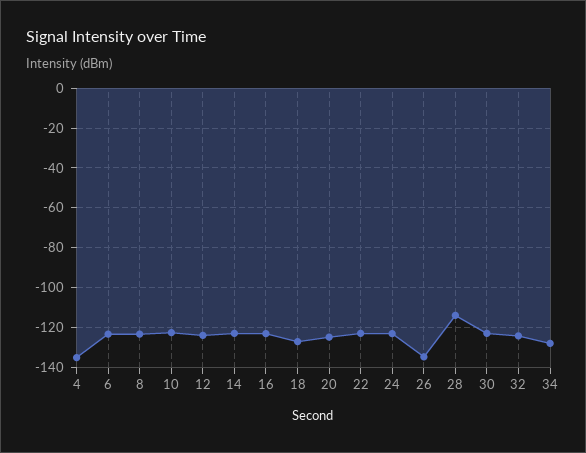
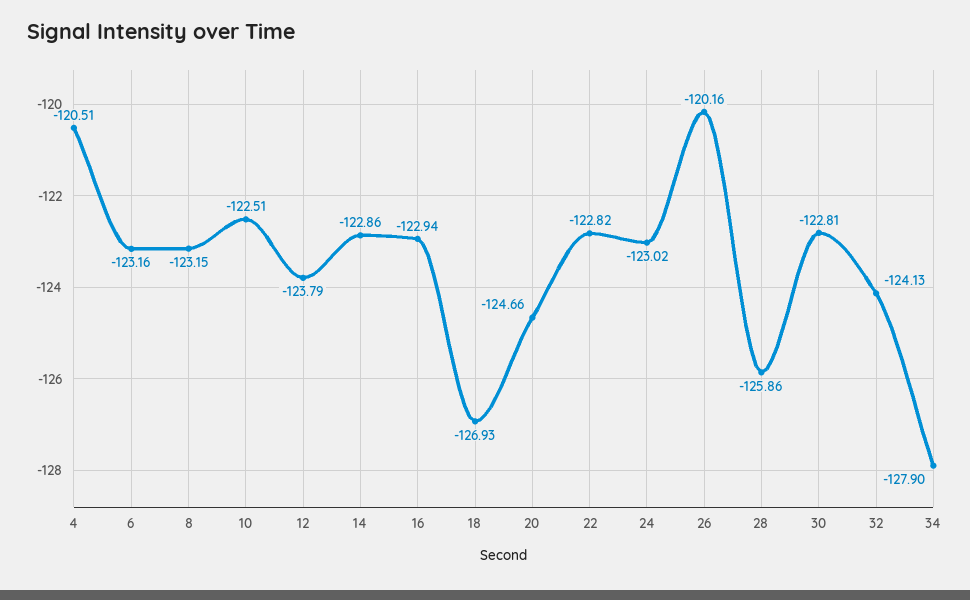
4: -135 -> -120.51
26: -135 -> -120.16
28: -115 -> -125.86

